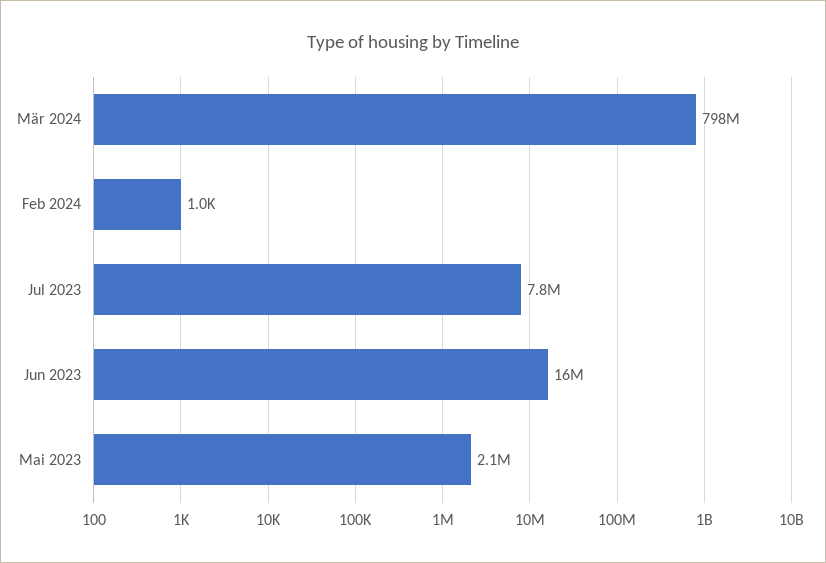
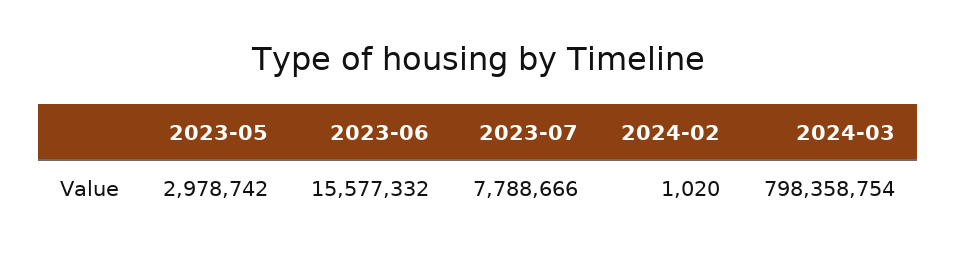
Mai 2023: 2100000 -> 2978742

